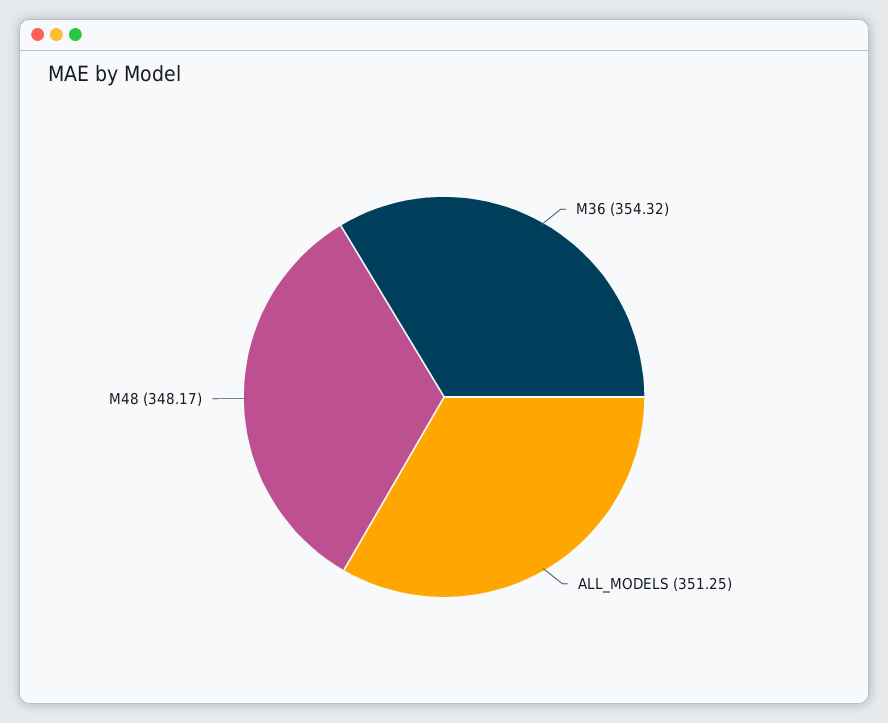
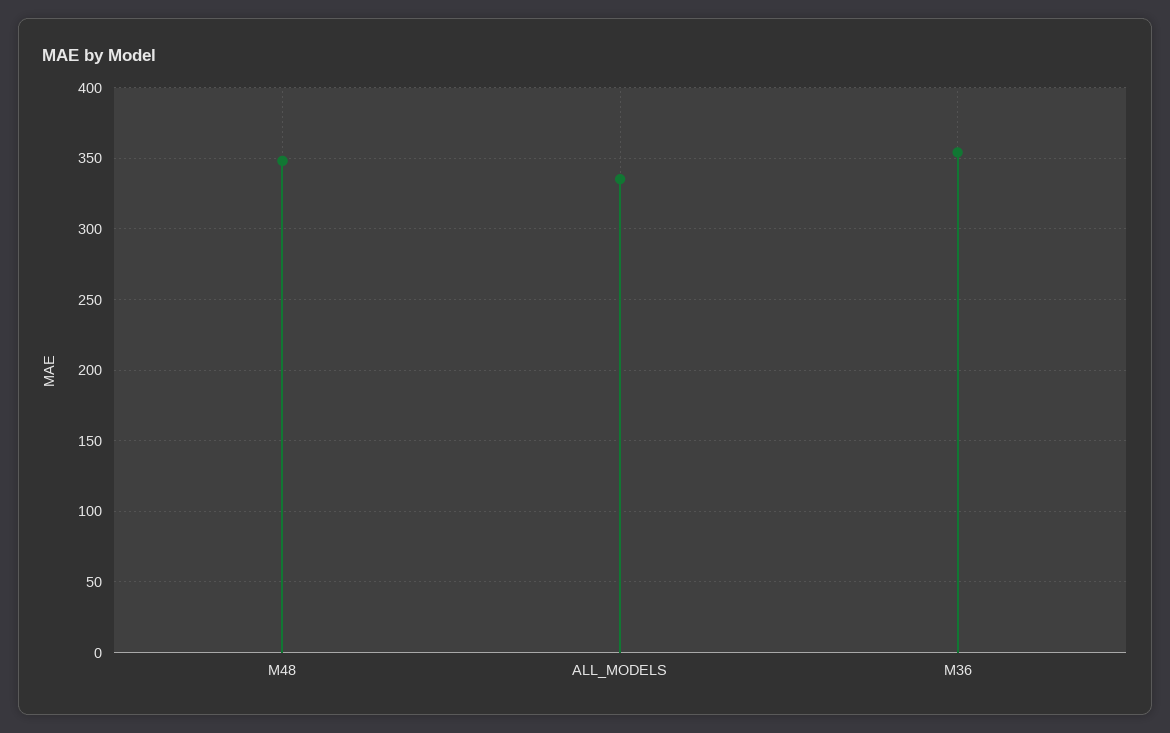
ALL_MODELS: 351.25 -> 335

